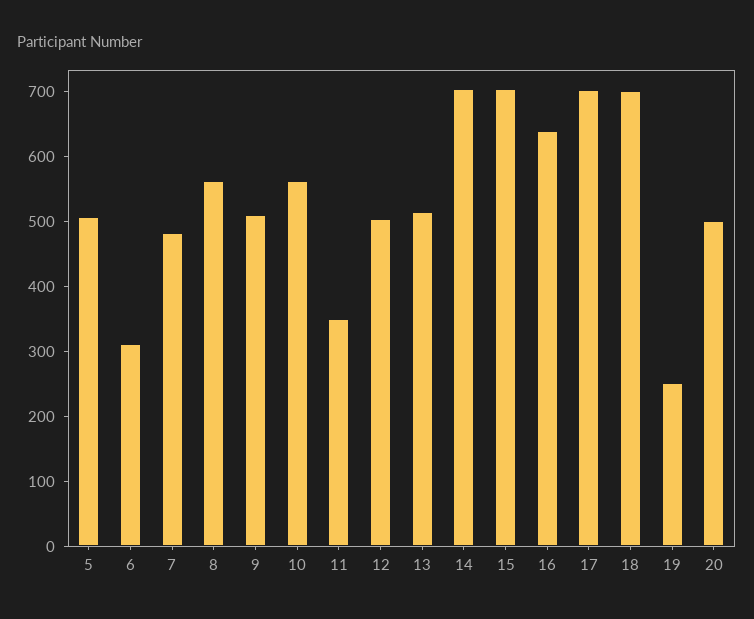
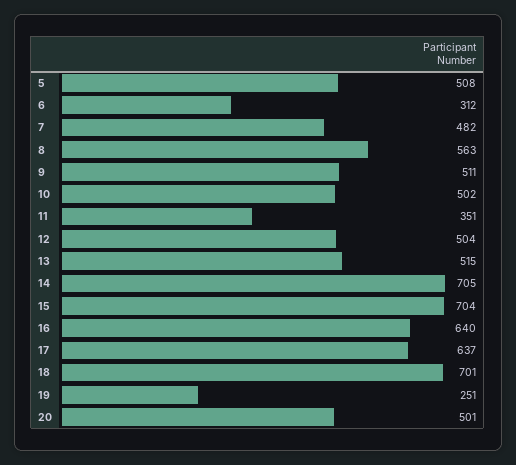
10: 560 -> 502
17: 700 -> 637

